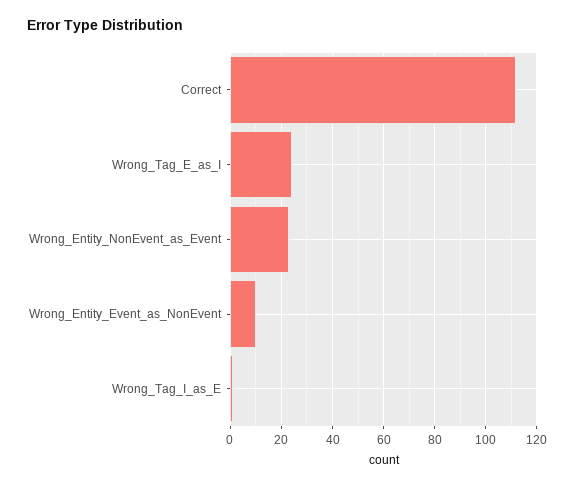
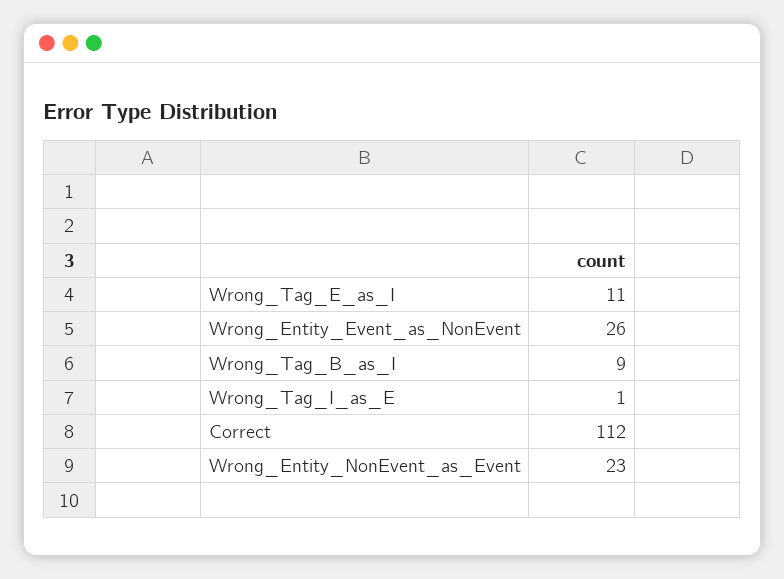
Wrong_Tag_E_as_I: 25 -> 11
Wrong_Entity_Event_as_NonEvent: 10 -> 26
Wrong_Tag_B_as_I: none -> 9

